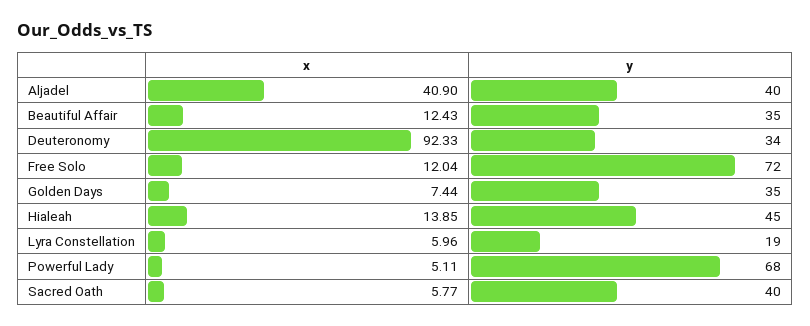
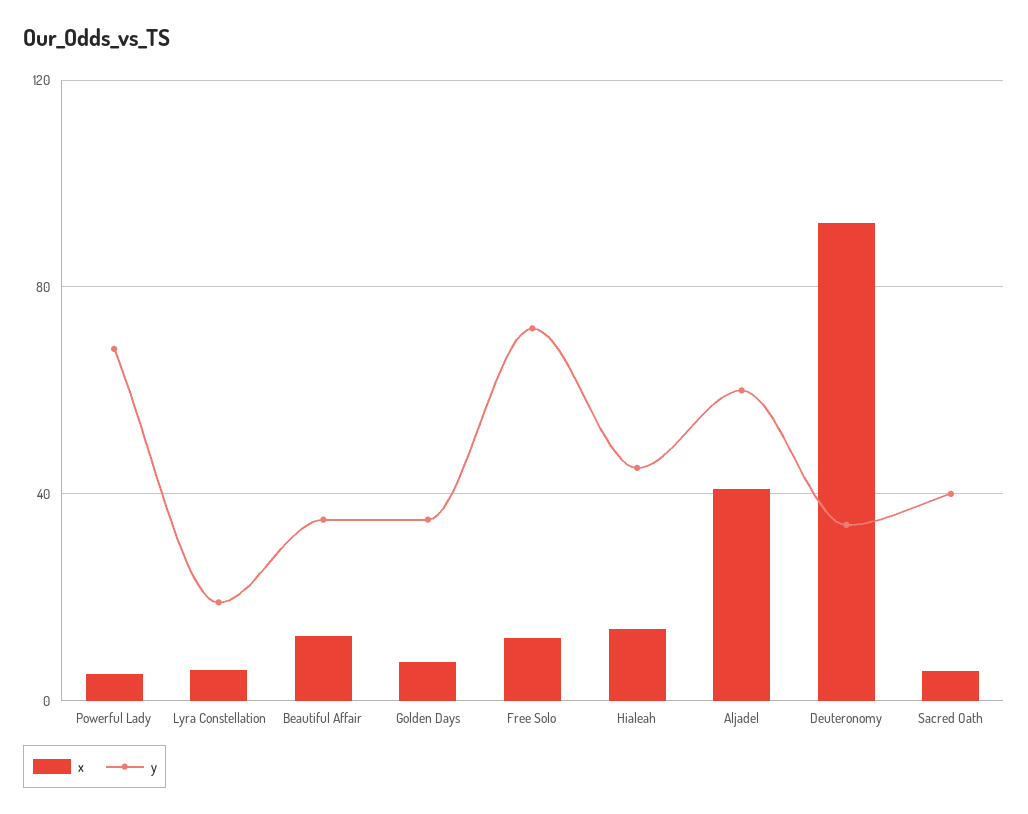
y, Aljadel: 40 -> 60

